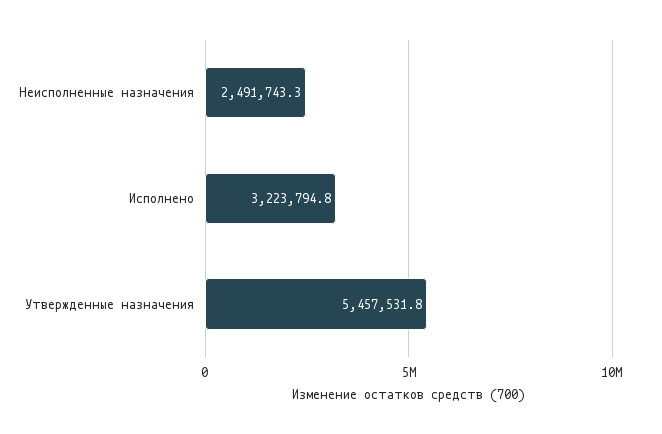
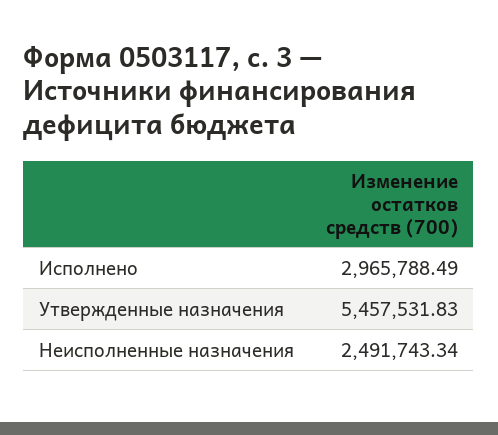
Исполнено: 3223794.8 -> 2965788.49

